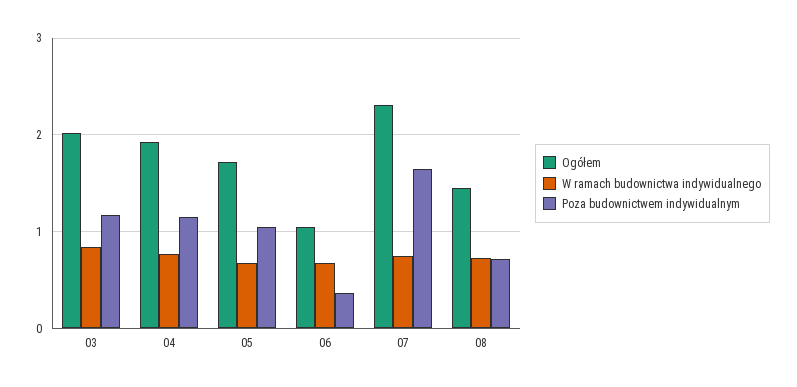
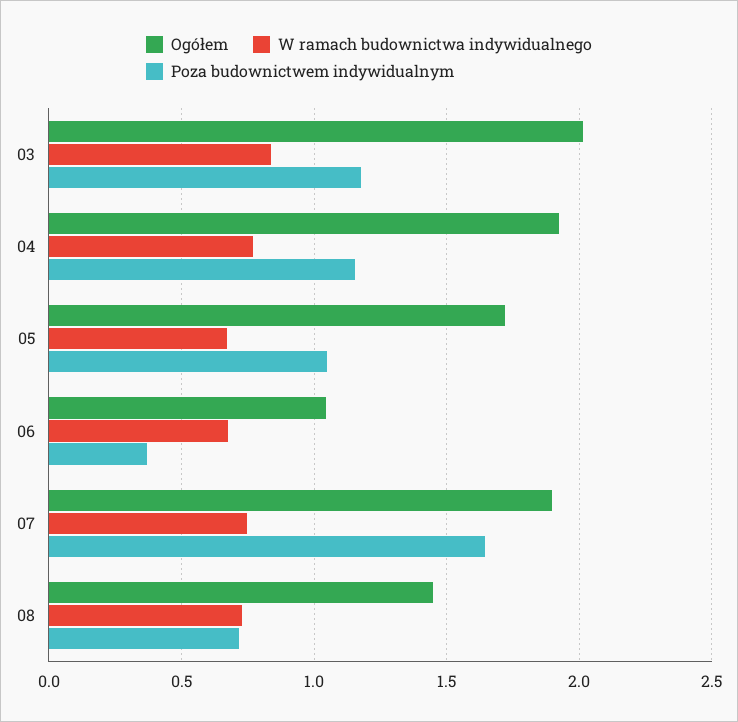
Ogółem, 07: 2.3 -> 1.9

